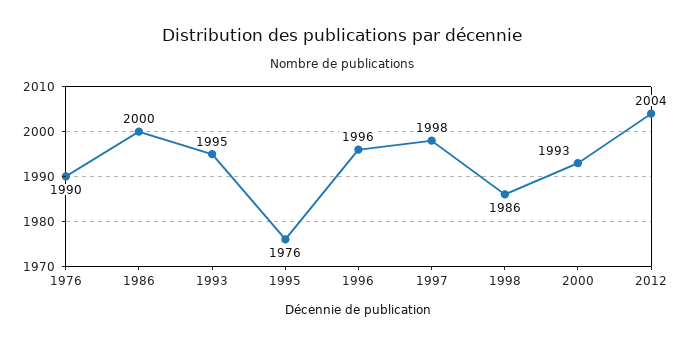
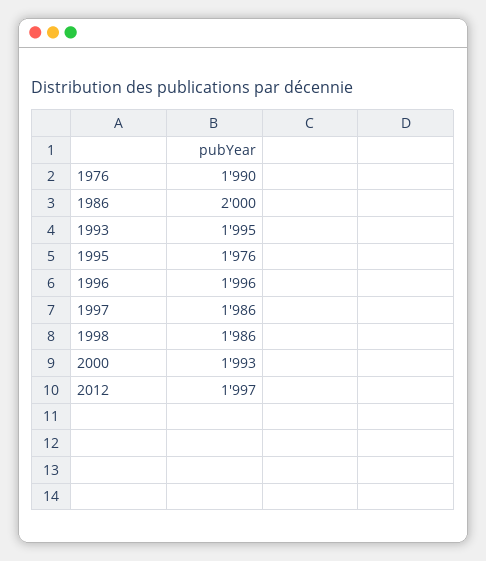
1997: 1998 -> 1986
2012: 2004 -> 1997

